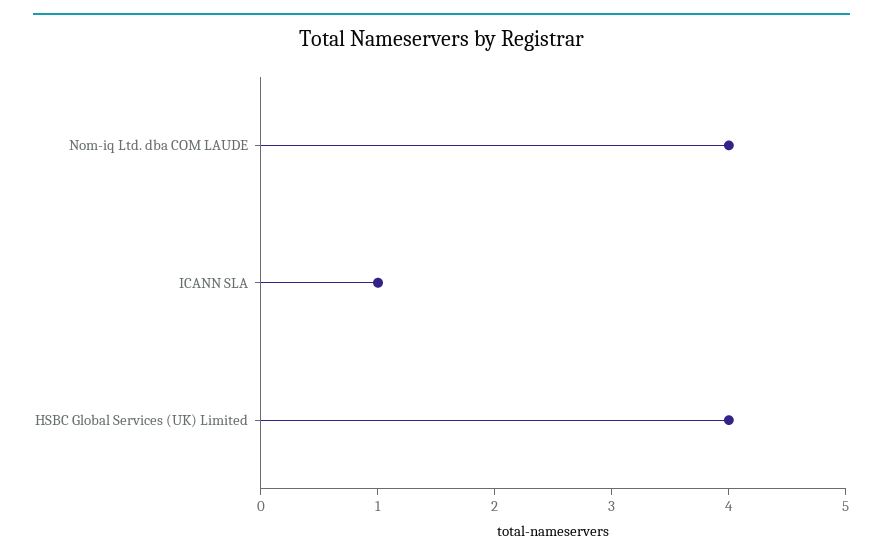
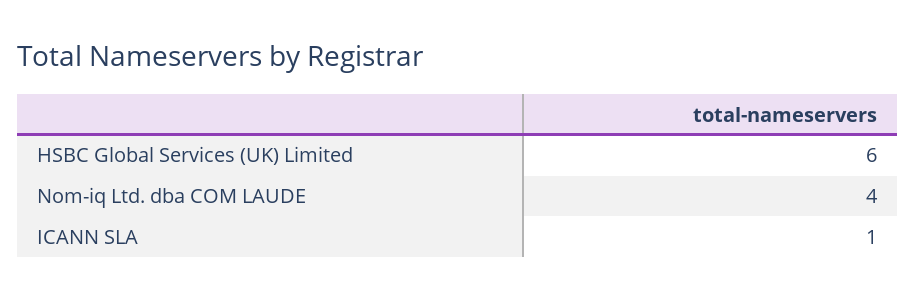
HSBC Global Services (UK) Limited: 4 -> 6

